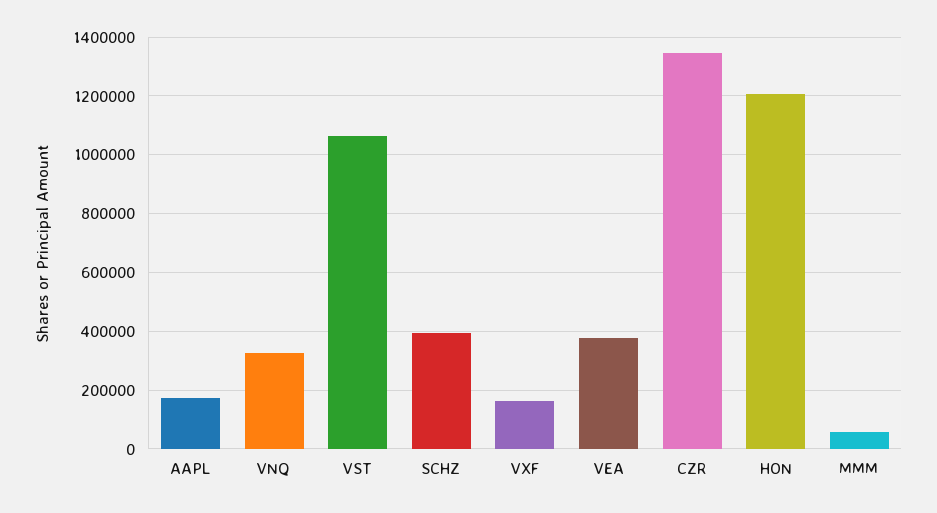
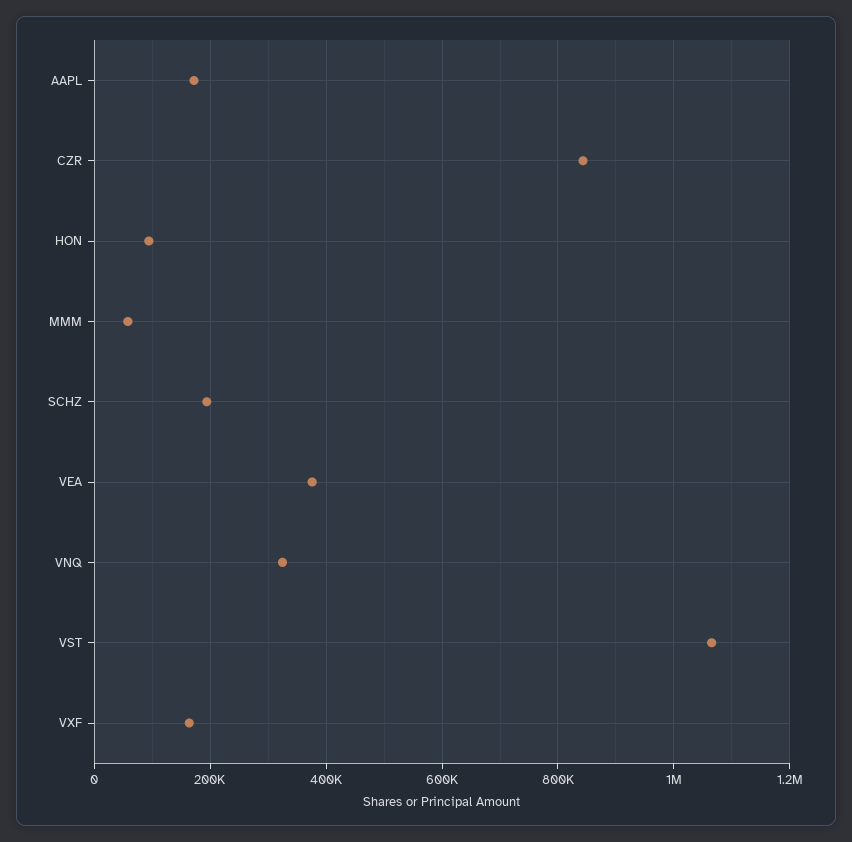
SCHZ: 400000 -> 200000
CZR: 1350000 -> 840000
HON: 1200000 -> 100000

